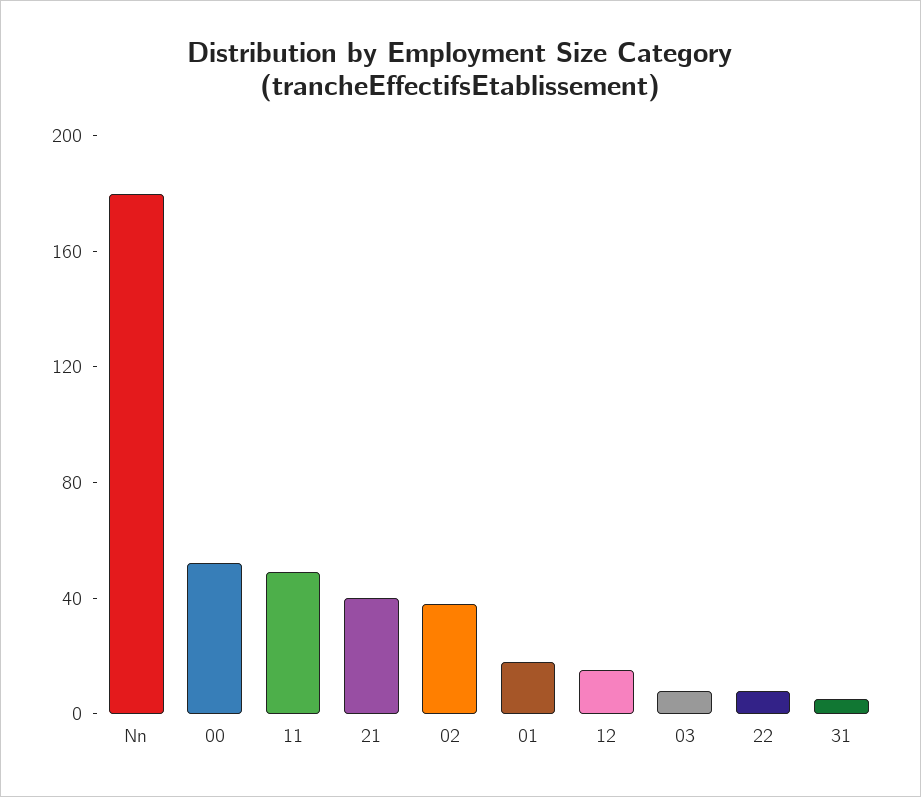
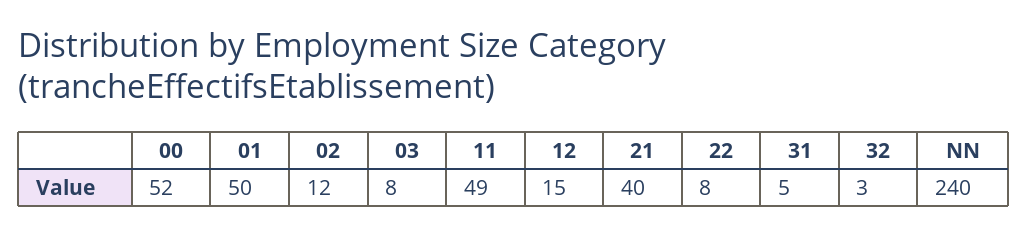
Nn: 180 -> 240
02: 40 -> 12
01: 20 -> 50
32: none -> 3

